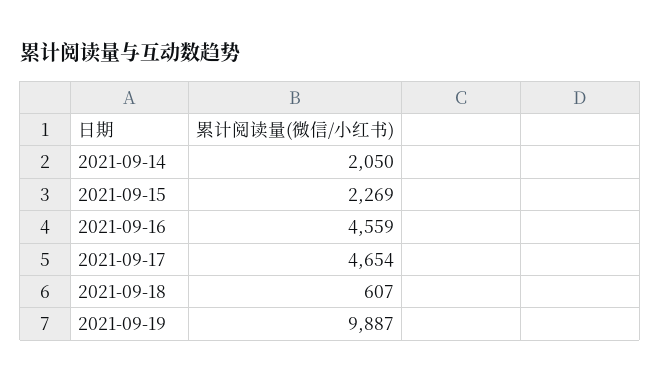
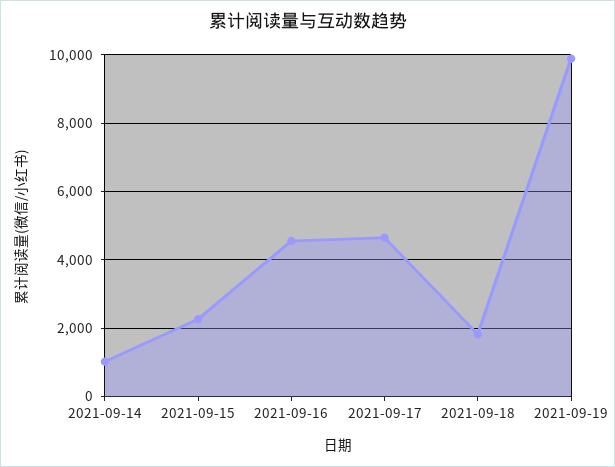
2021-09-14: 2050 -> 1000
2021-09-18: 607 -> 1800

